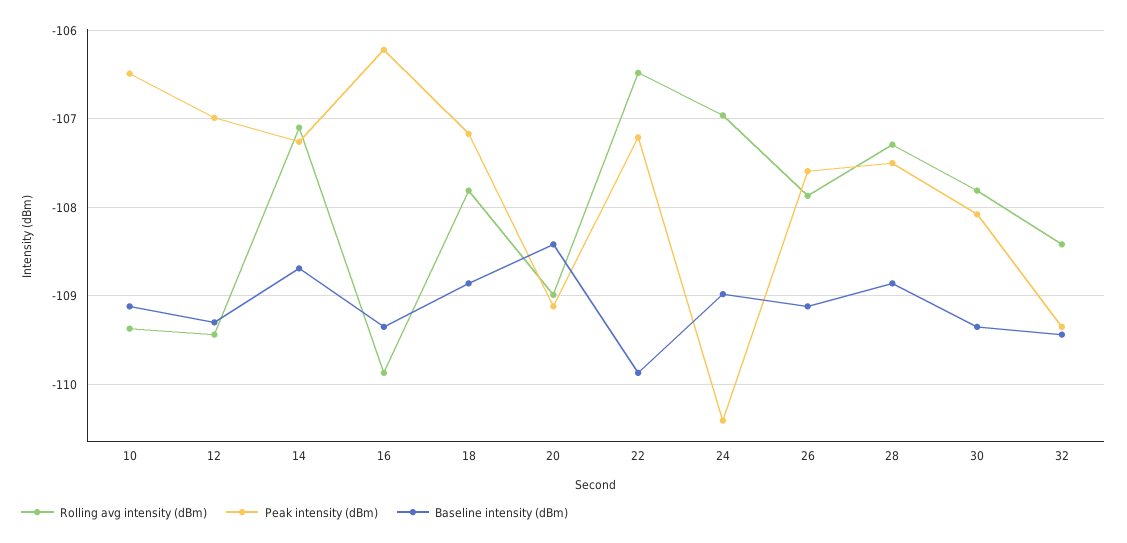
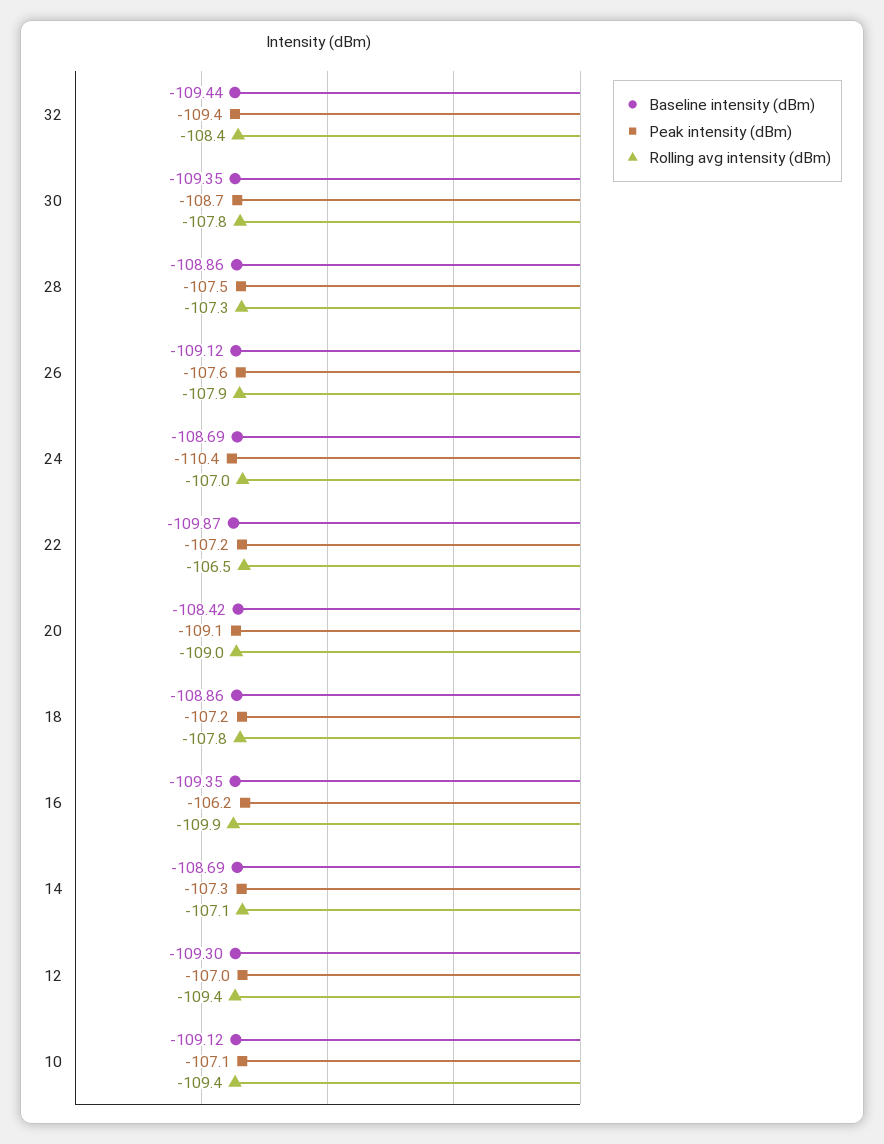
Peak intensity (dBm), 10: -106.5 -> -107.1
Baseline intensity (dBm), 24: -109 -> -108.69
Peak intensity (dBm), 30: -108.1 -> -108.7

